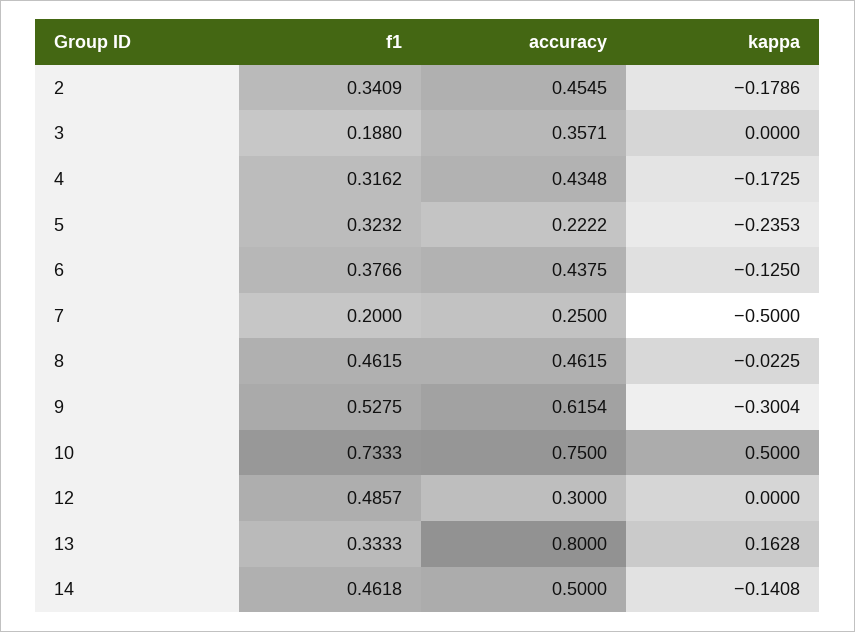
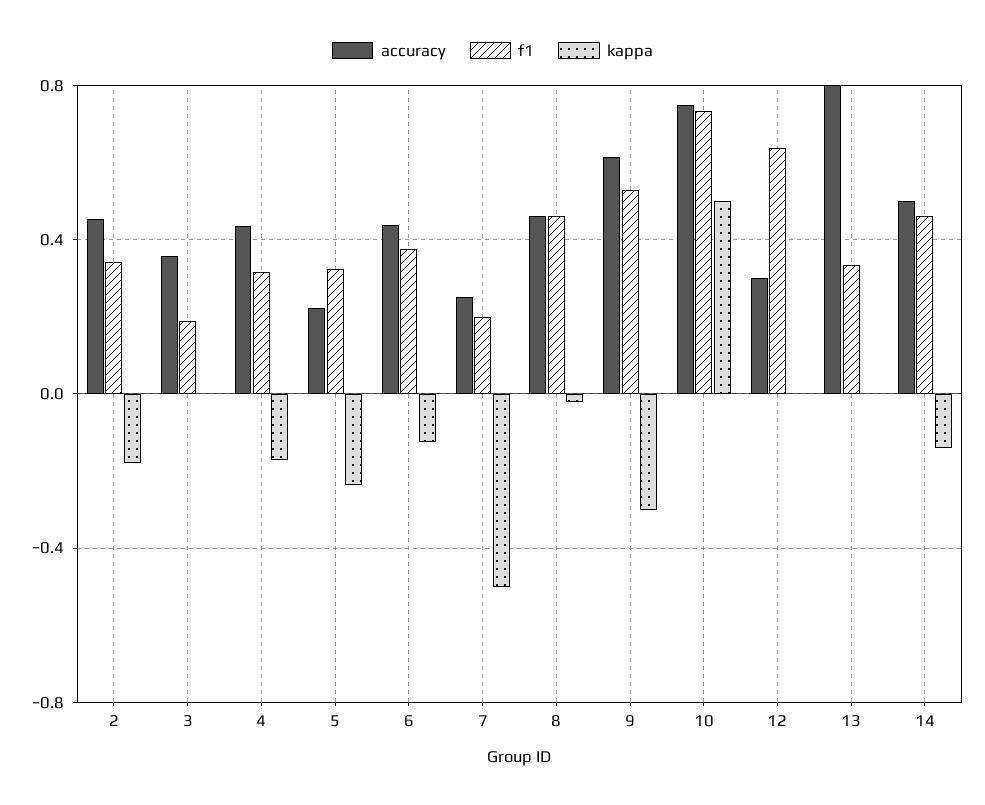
f1, 12: 0.4857 -> 0.65
kappa, 13: 0.1628 -> 0

